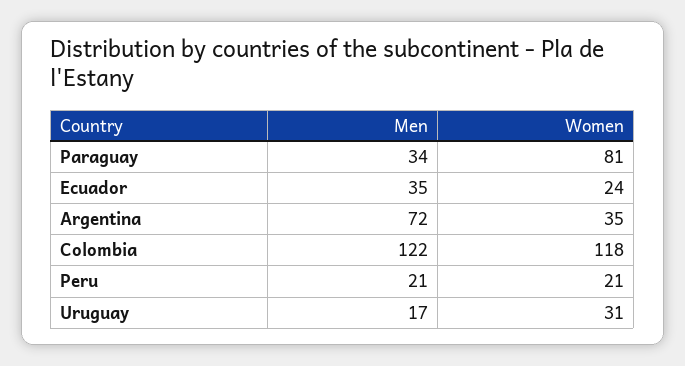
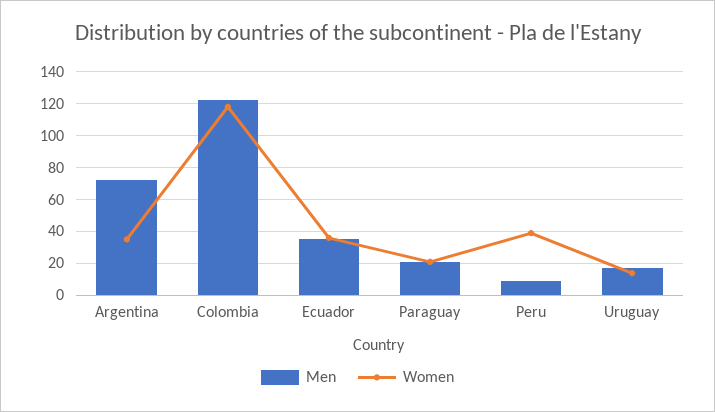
Men, Paraguay: 34 -> 20
Women, Paraguay: 81 -> 20
Women, Ecuador: 24 -> 35
Men, Peru: 21 -> 10
Women, Peru: 21 -> 40
Women, Uruguay: 31 -> 15

